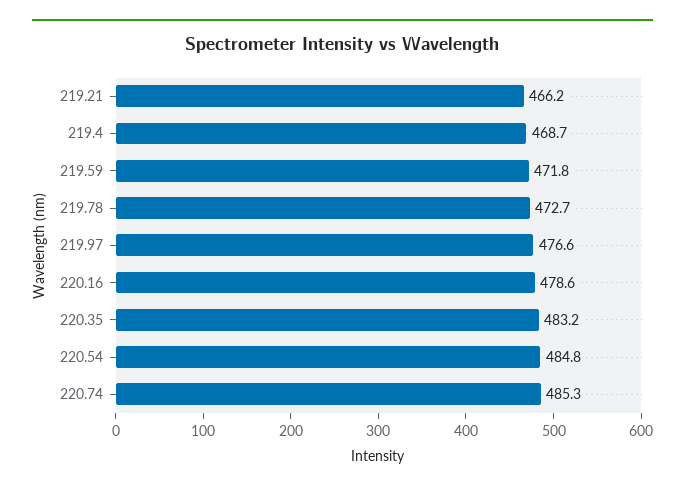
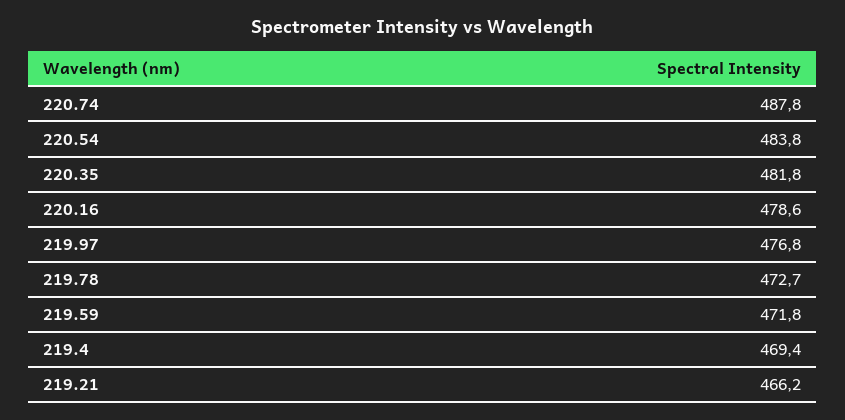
219.4: 468.7 -> 469.4
219.97: 476.6 -> 476.8
220.35: 483.2 -> 481.8
220.54: 484.8 -> 483.8
220.74: 485.3 -> 487.8

